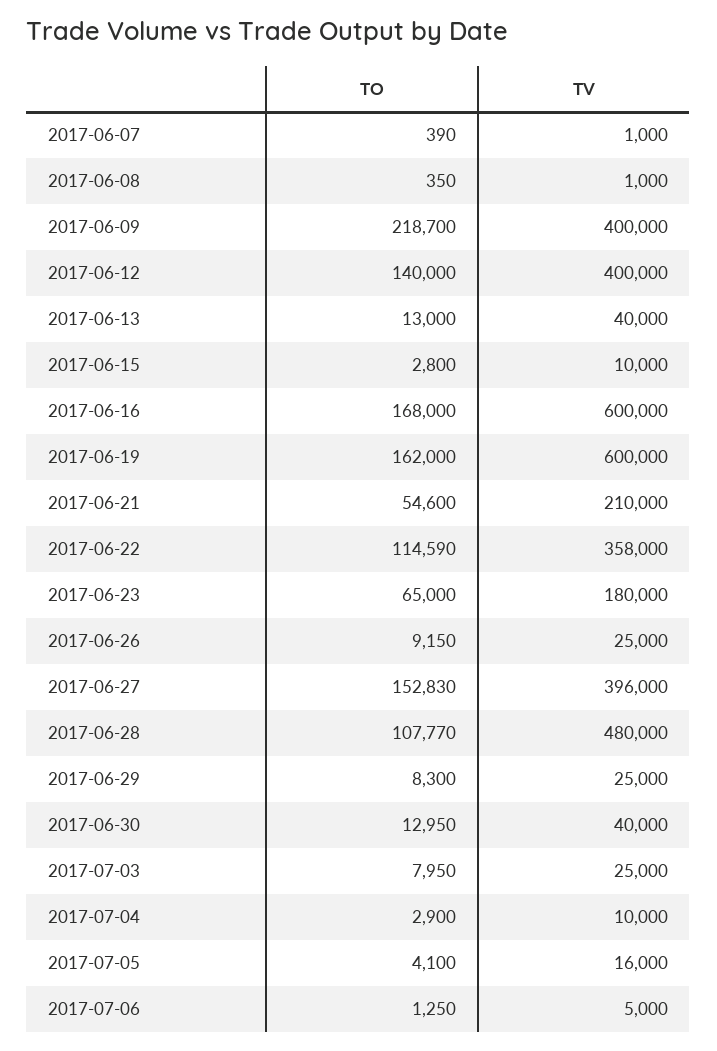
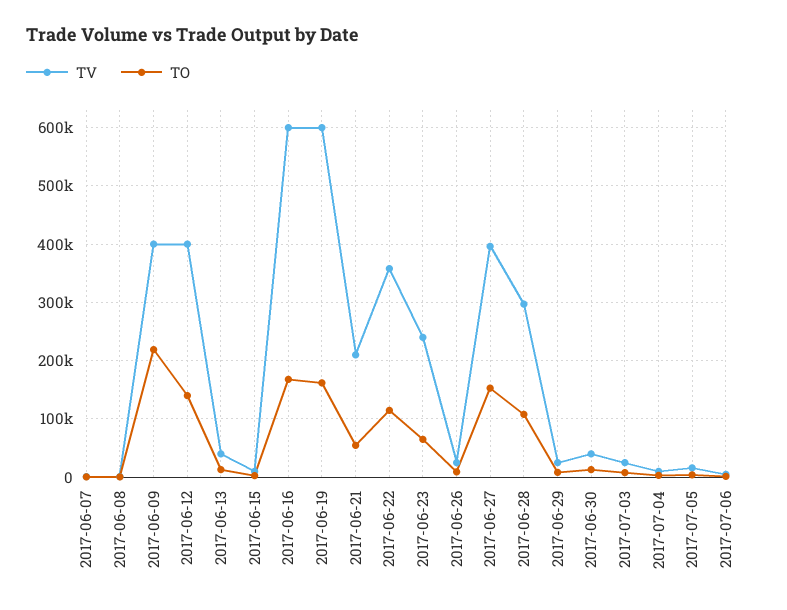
TV, 2017-06-23: 180000 -> 240000
TV, 2017-06-28: 480000 -> 300000

